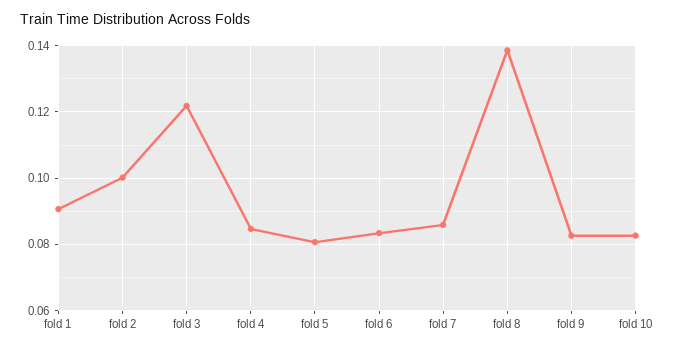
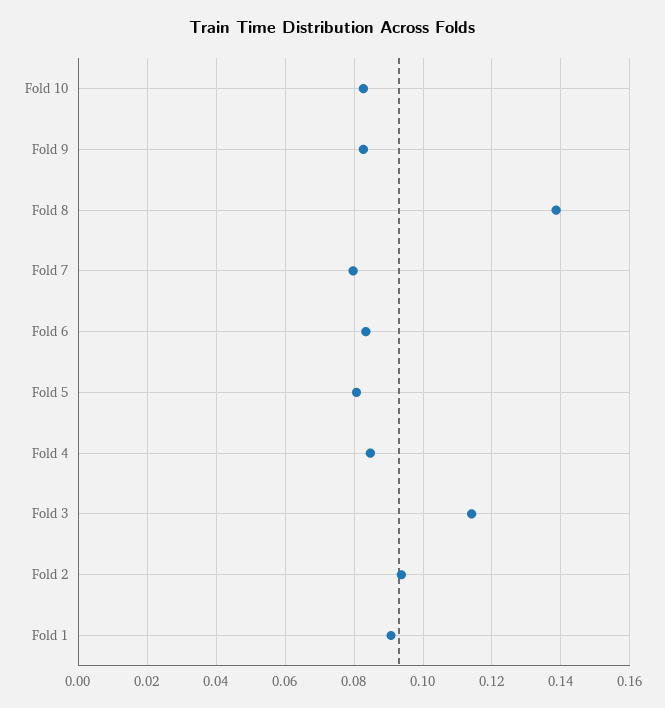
fold 2: 0.1 -> 0.094
fold 3: 0.122 -> 0.114
fold 7: 0.086 -> 0.08

